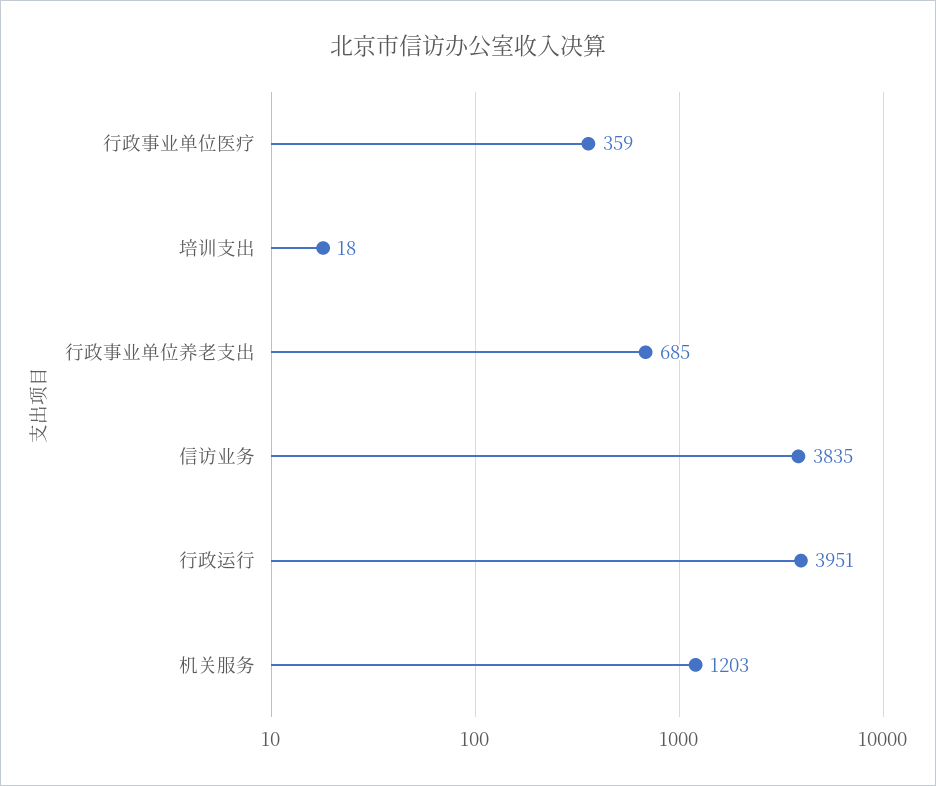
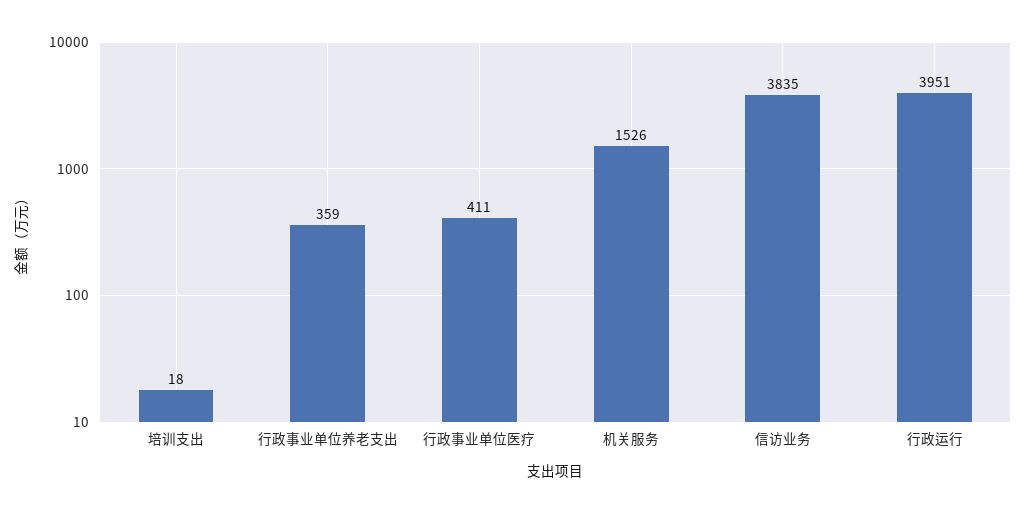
行政事业单位医疗: 359 -> 411
行政事业单位养老支出: 685 -> 359
机关服务: 1203 -> 1526

